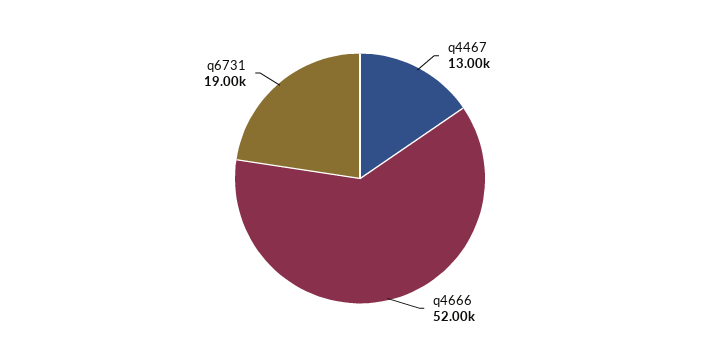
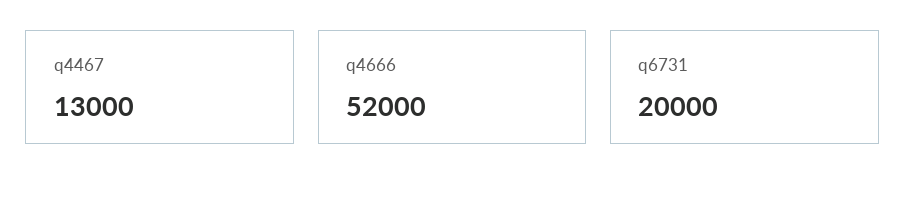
q6731: 19000 -> 20000

